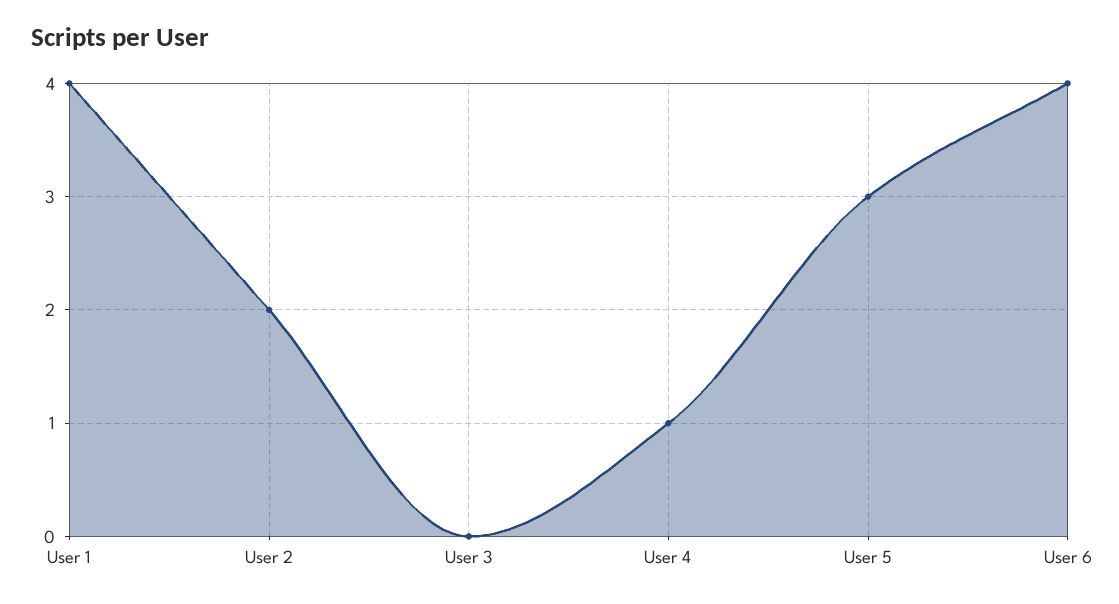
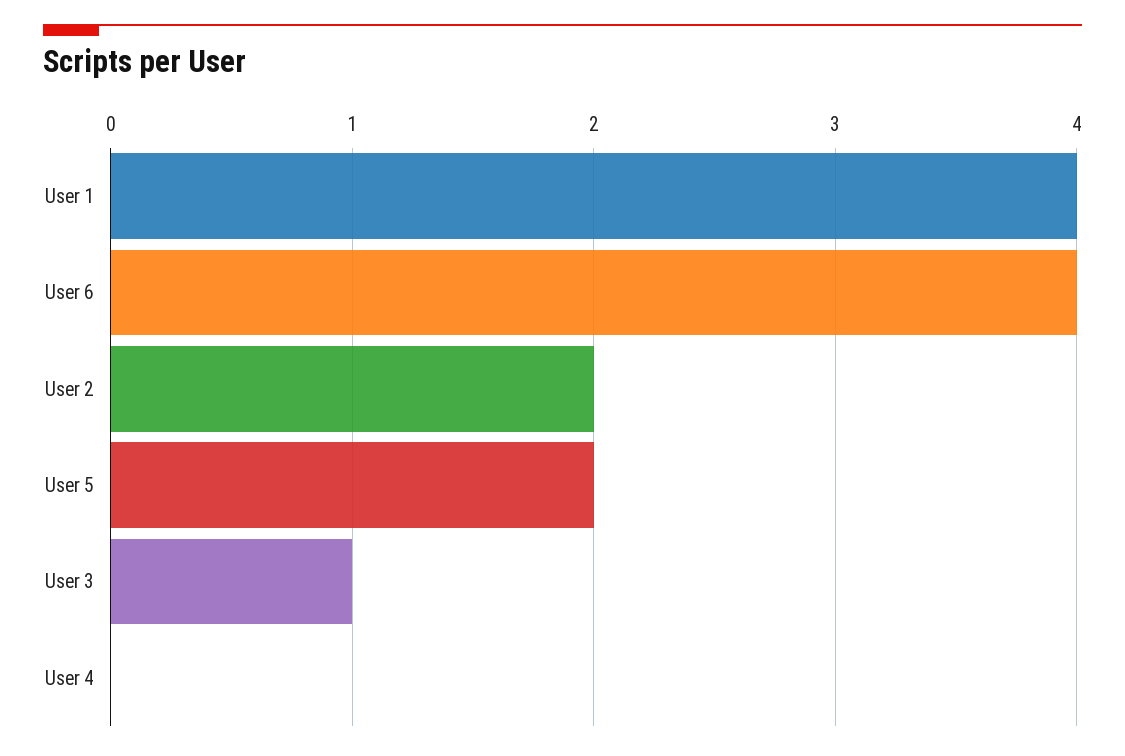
User 3: 0 -> 1
User 4: 1 -> 0
User 5: 3 -> 2

